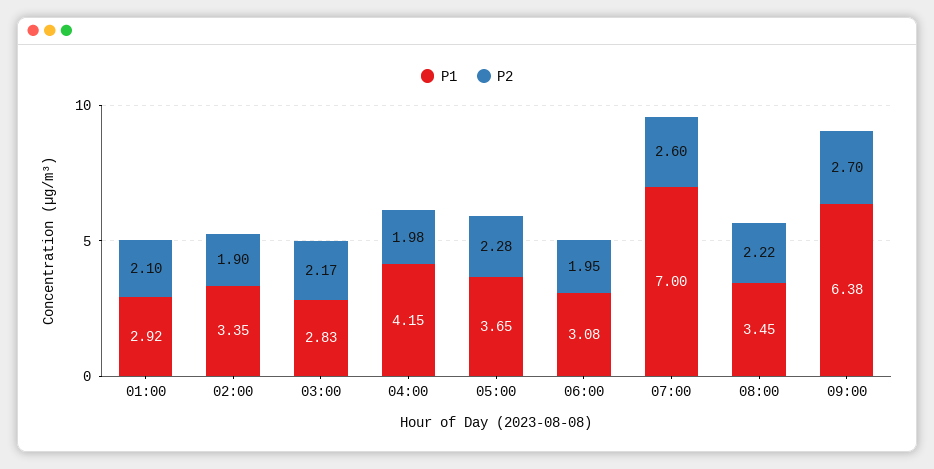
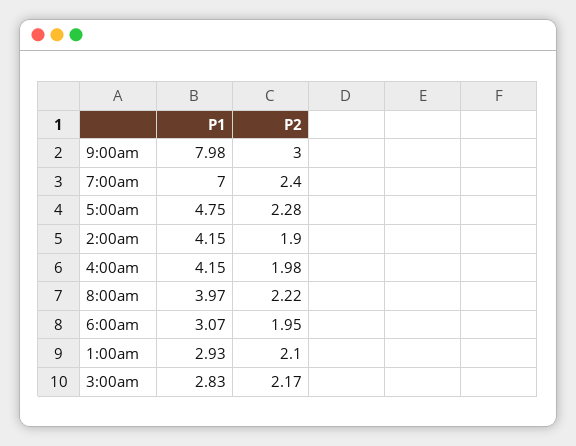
P1, 01:00: 2.92 -> 2.93
P1, 02:00: 3.35 -> 4.15
P1, 05:00: 3.65 -> 4.75
P1, 06:00: 3.08 -> 3.07
P2, 07:00: 2.6 -> 2.4
P1, 08:00: 3.45 -> 3.97
P1, 09:00: 6.38 -> 7.98
P2, 09:00: 2.7 -> 3

